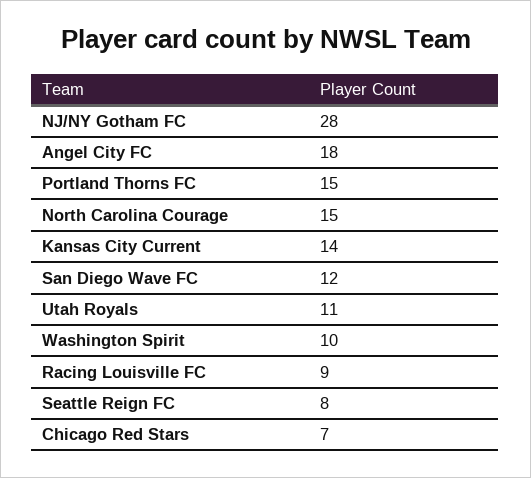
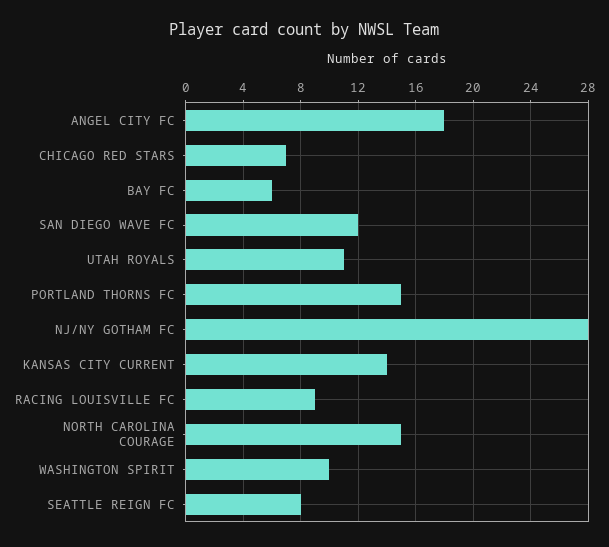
BAY FC: none -> 6

